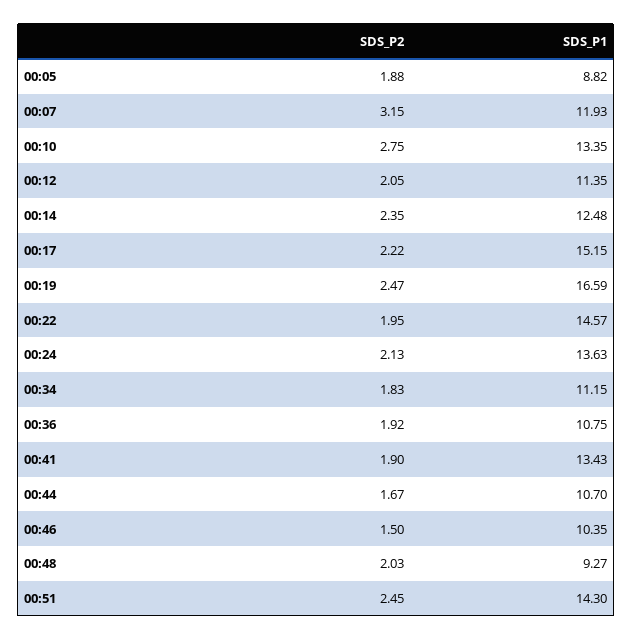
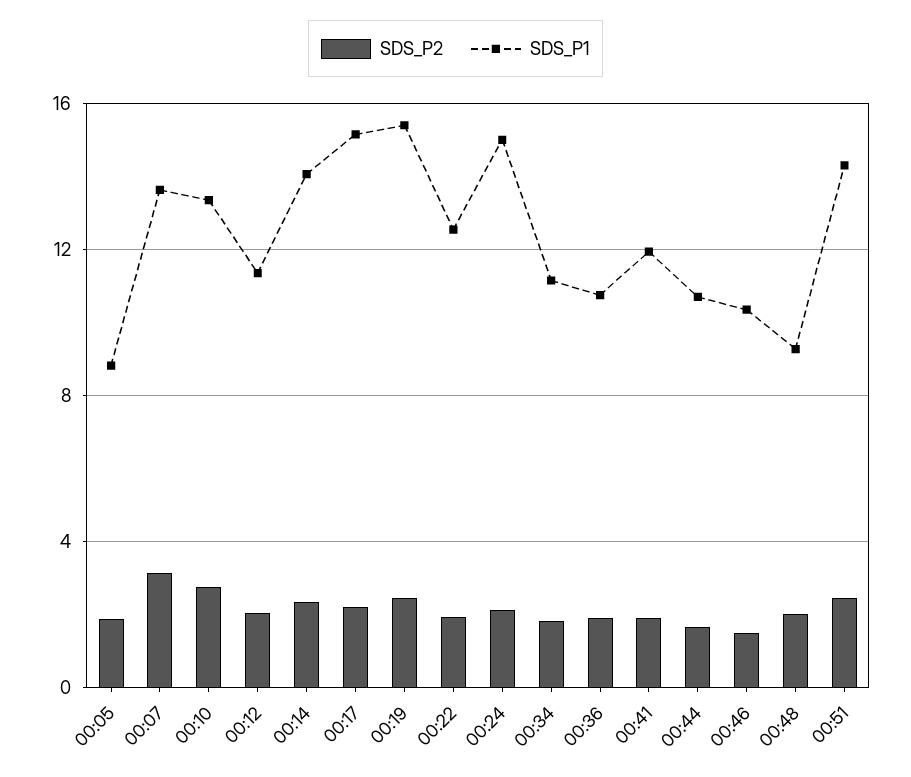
SDS_P1, 00:07: 11.93 -> 13.5
SDS_P1, 00:14: 12.48 -> 14
SDS_P1, 00:19: 16.59 -> 15.5
SDS_P1, 00:22: 14.57 -> 12.5
SDS_P1, 00:24: 13.63 -> 15
SDS_P1, 00:41: 13.43 -> 12

